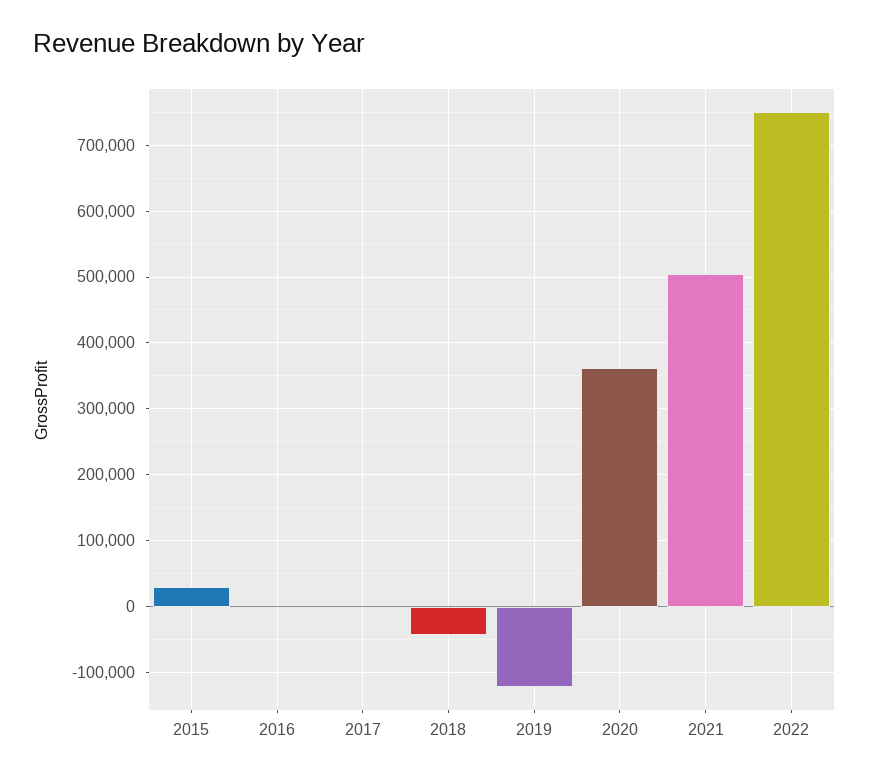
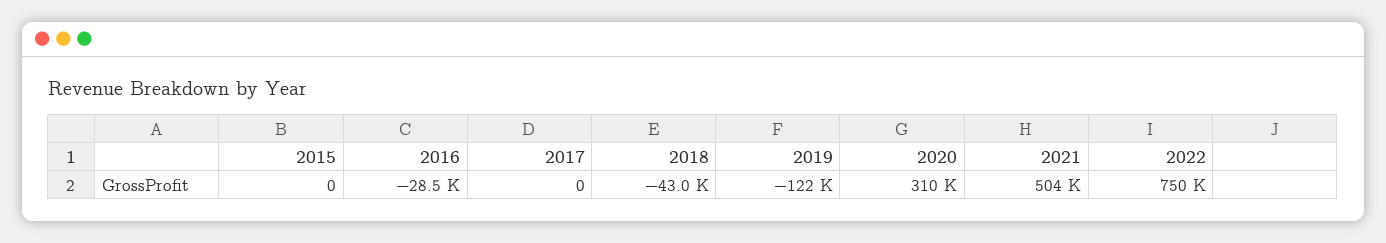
2015: 30000 -> 0
2016: 0 -> -28500
2020: 360000 -> 310000

